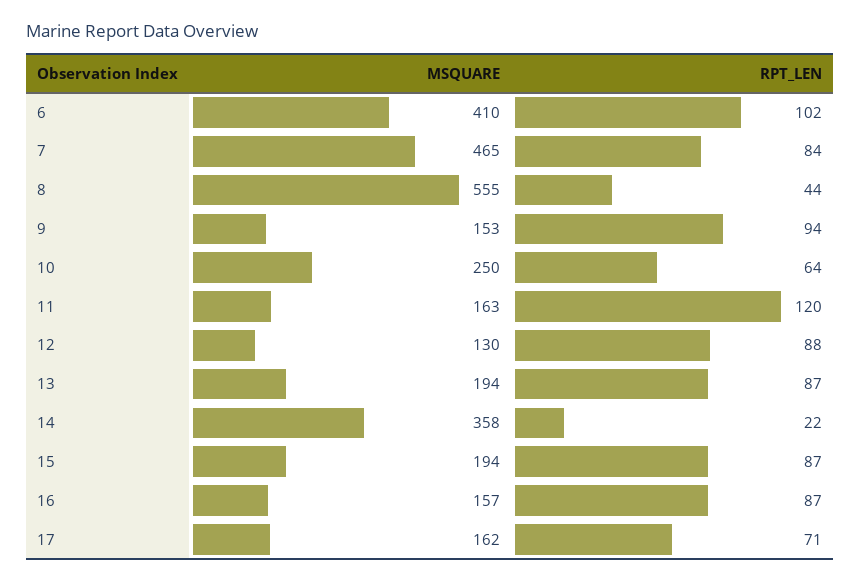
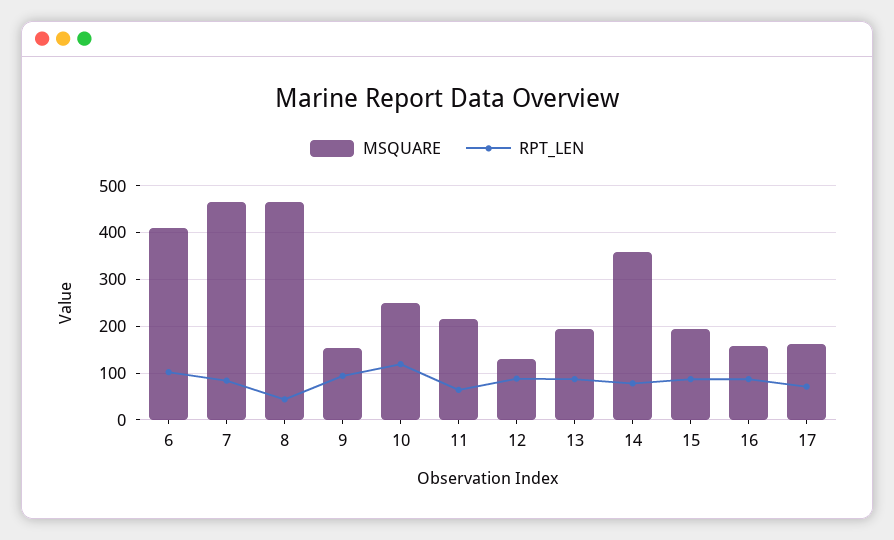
MSQUARE, 8: 555 -> 460
RPT_LEN, 10: 64 -> 120
MSQUARE, 11: 163 -> 220
RPT_LEN, 11: 120 -> 60
RPT_LEN, 14: 22 -> 80

